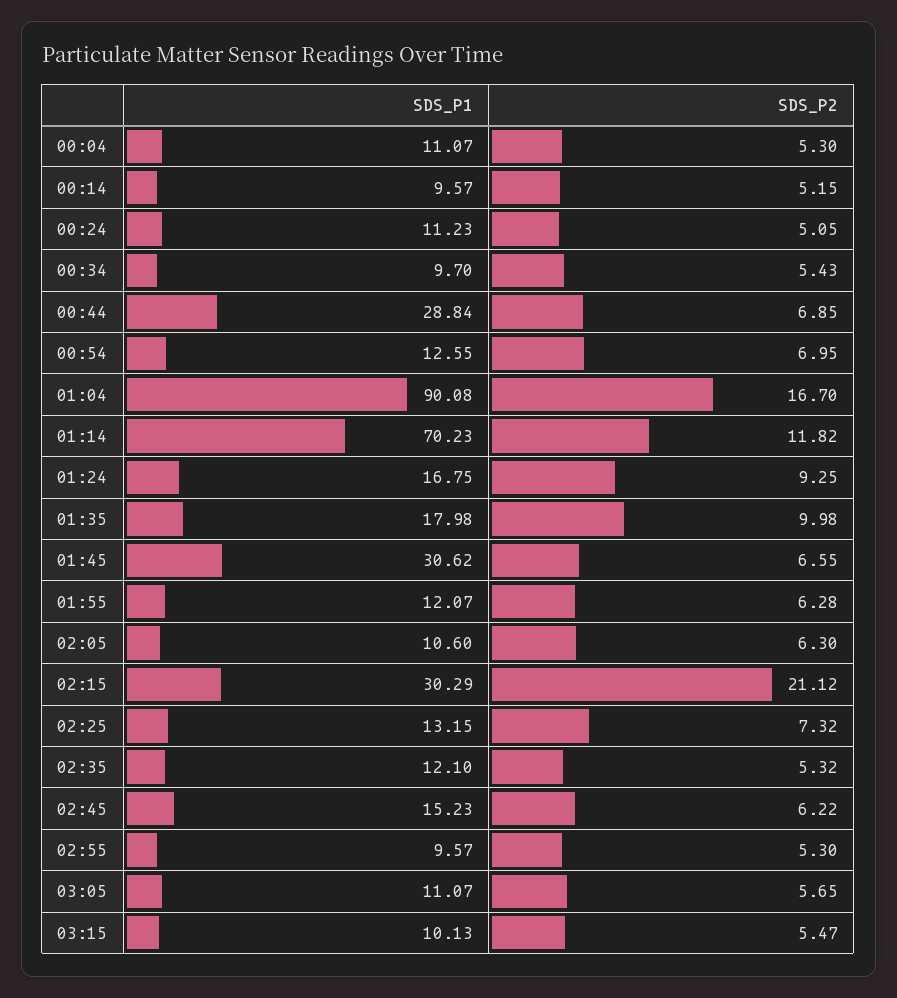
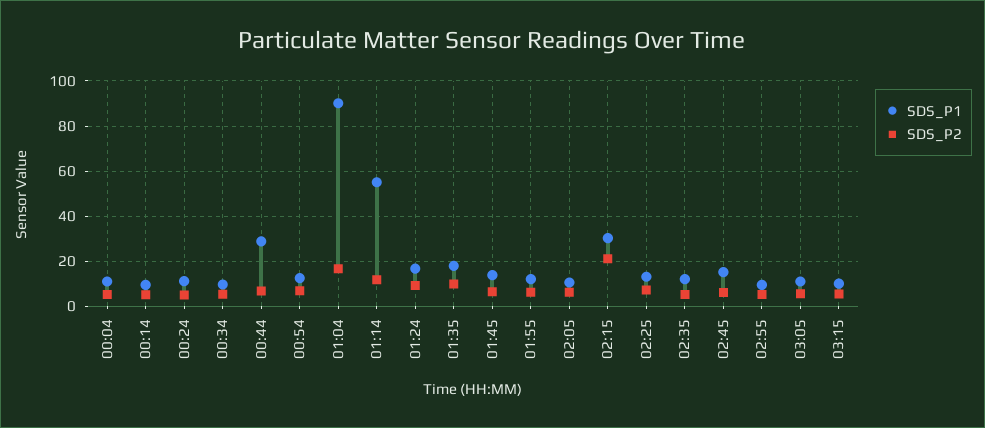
SDS_P1, 01:14: 70.23 -> 55
SDS_P1, 01:45: 30.62 -> 15

